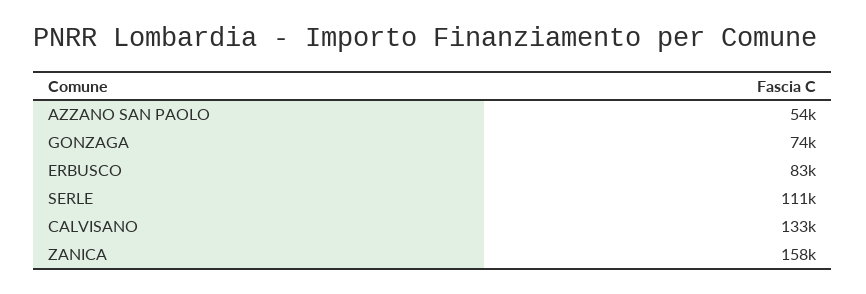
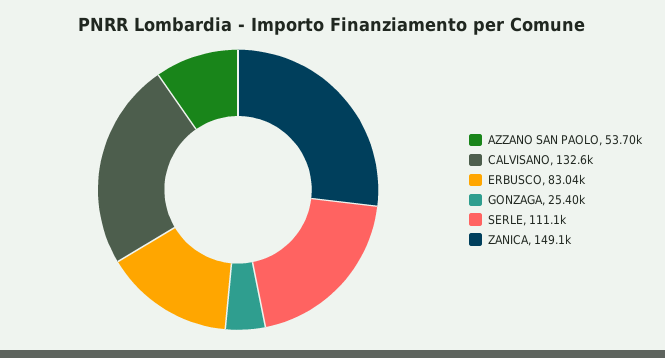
GONZAGA: 74000 -> 25400
ZANICA: 158000 -> 149100

